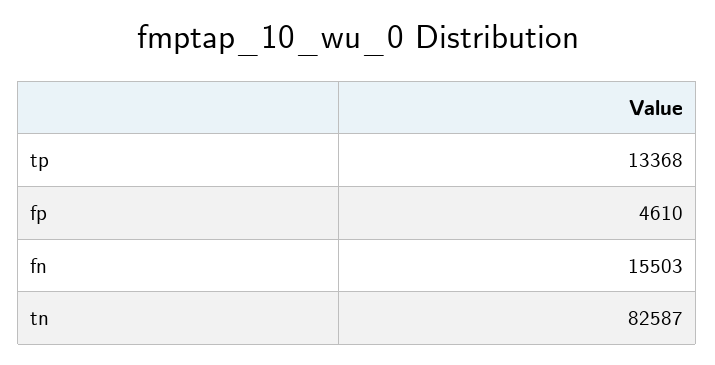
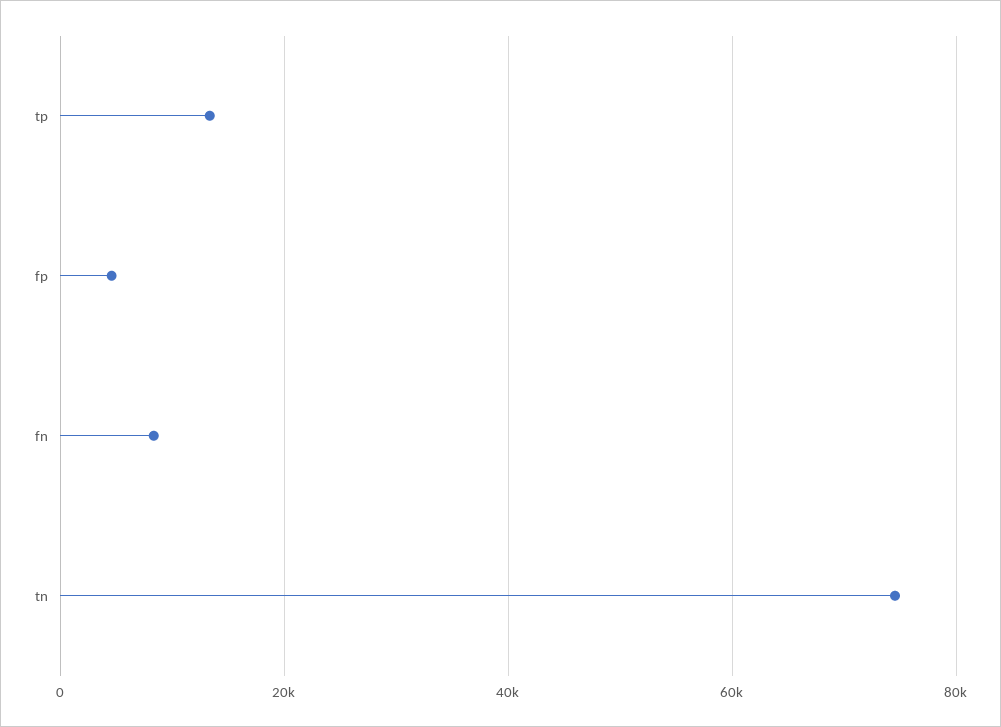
fn: 15503 -> 8000
tn: 82587 -> 74000

